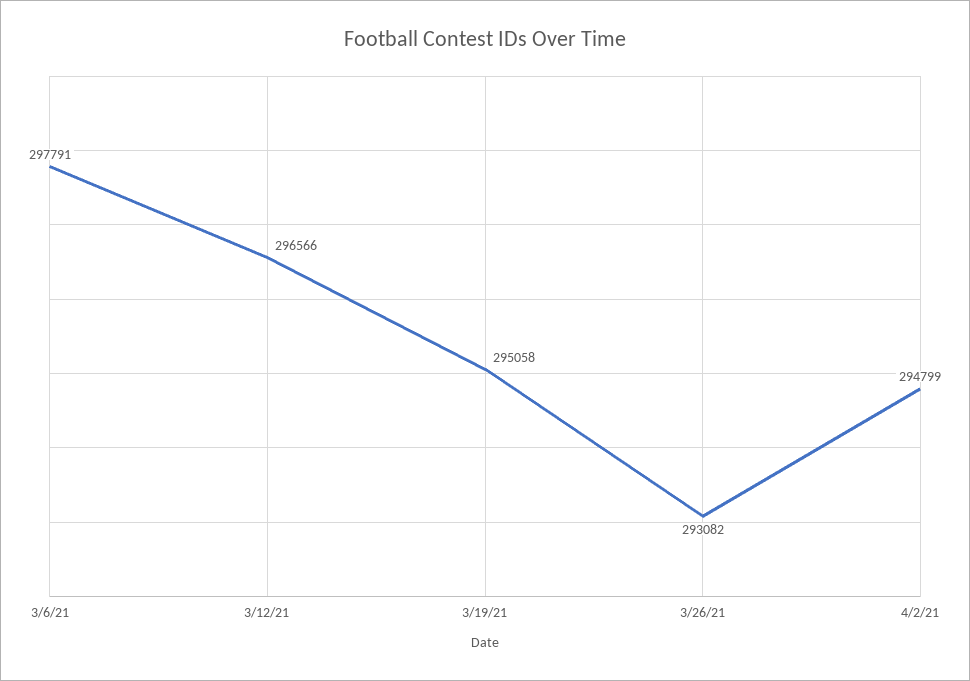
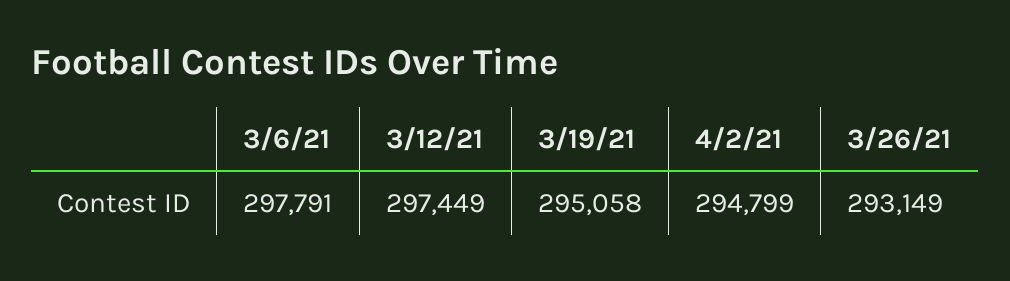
3/12/21: 296566 -> 297449
3/26/21: 293082 -> 293149

